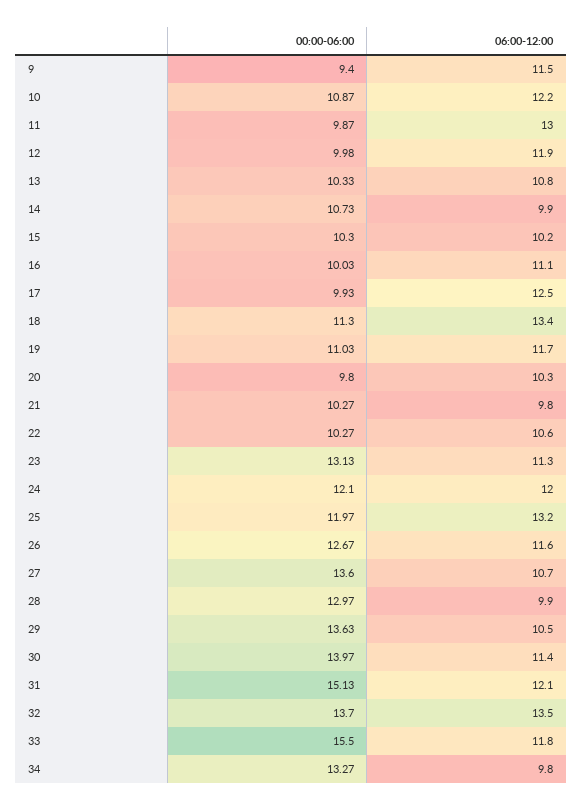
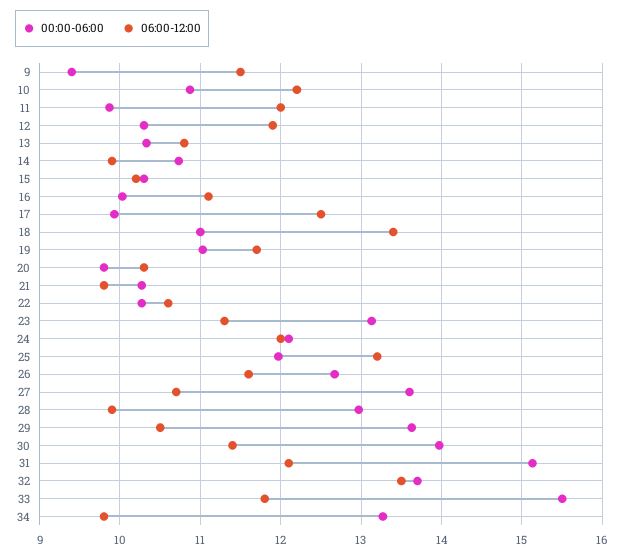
06:00-12:00, 11: 13 -> 12
00:00-06:00, 12: 9.98 -> 10.3
00:00-06:00, 18: 11.3 -> 11

